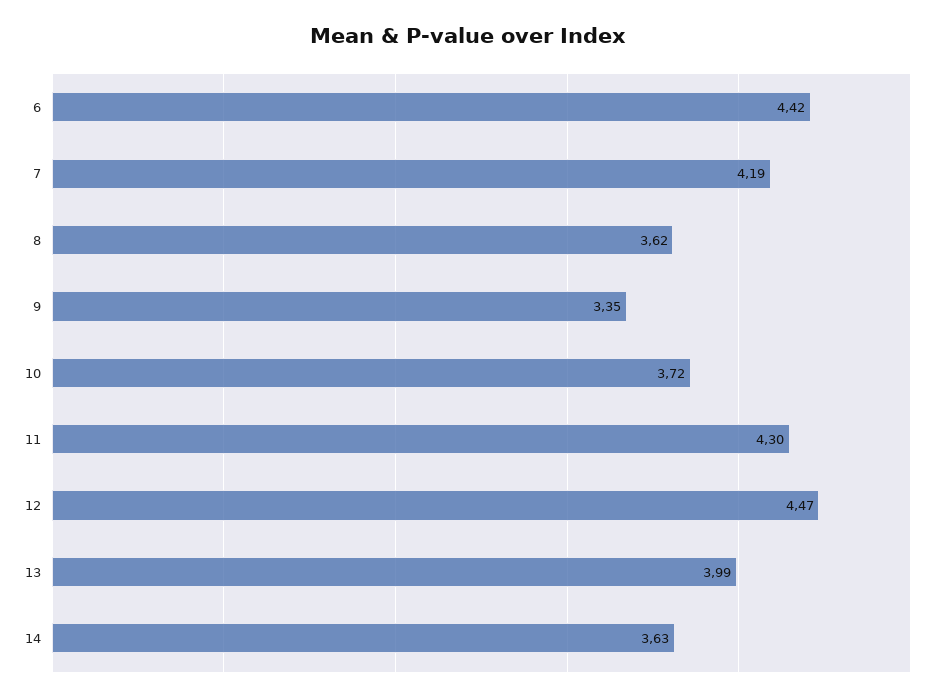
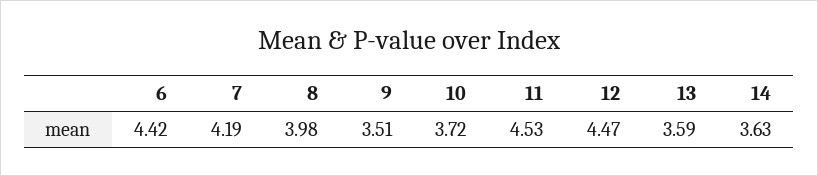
8: 3.62 -> 3.98
9: 3.35 -> 3.51
11: 4.3 -> 4.53
13: 3.99 -> 3.59

